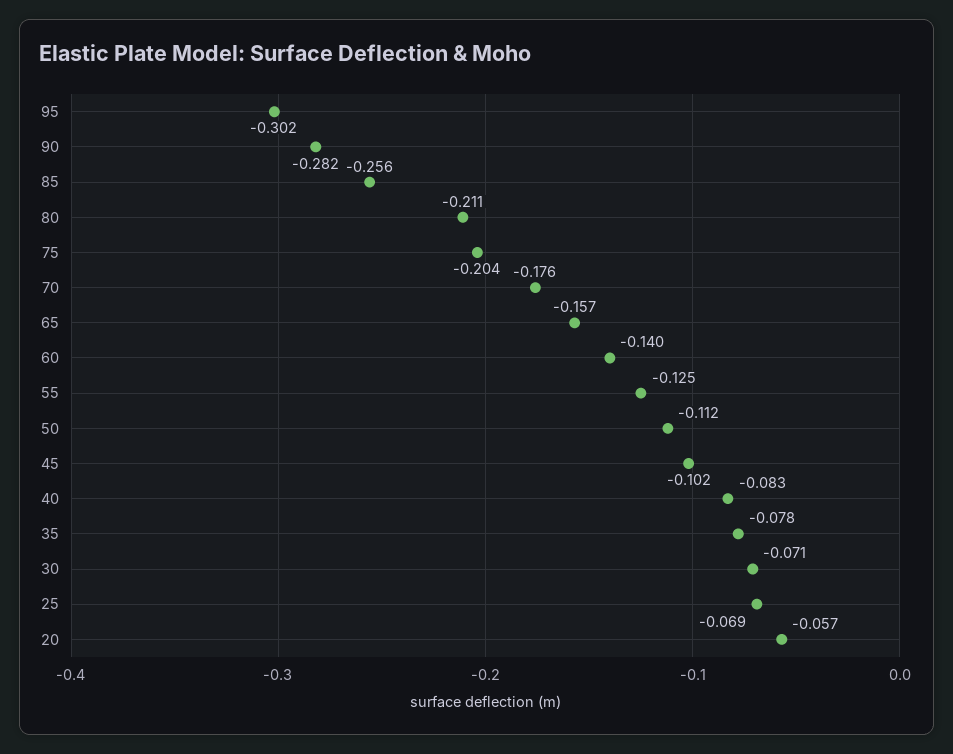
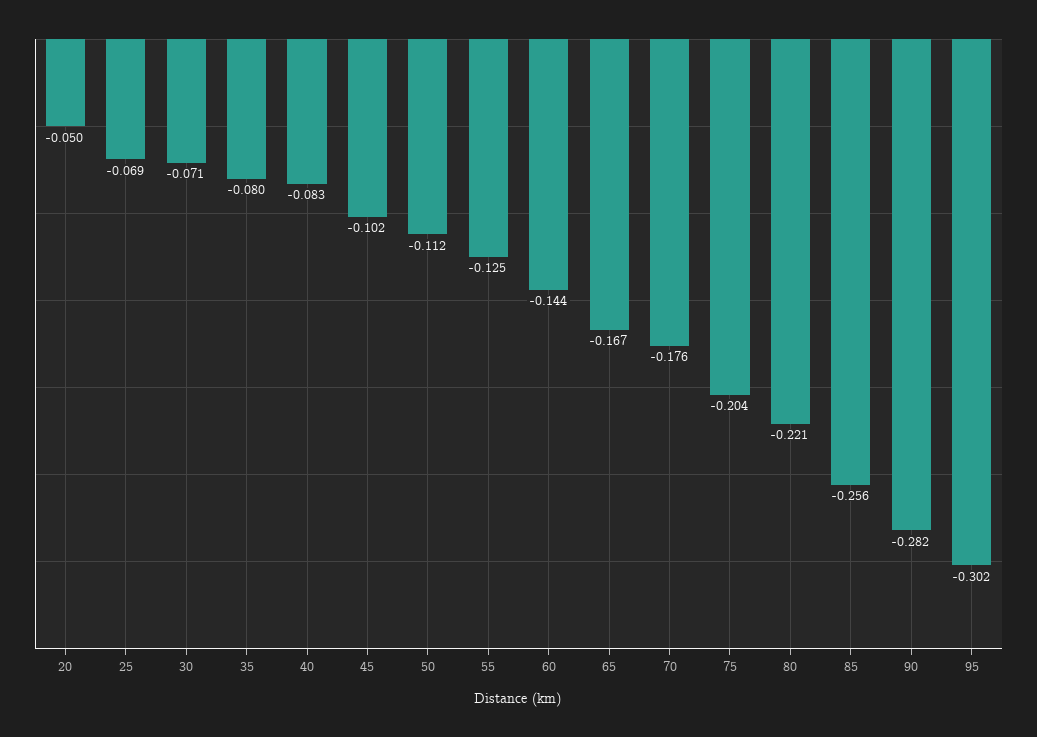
80: -0.211 -> -0.221
65: -0.157 -> -0.167
60: -0.14 -> -0.144
35: -0.078 -> -0.08
20: -0.057 -> -0.05

